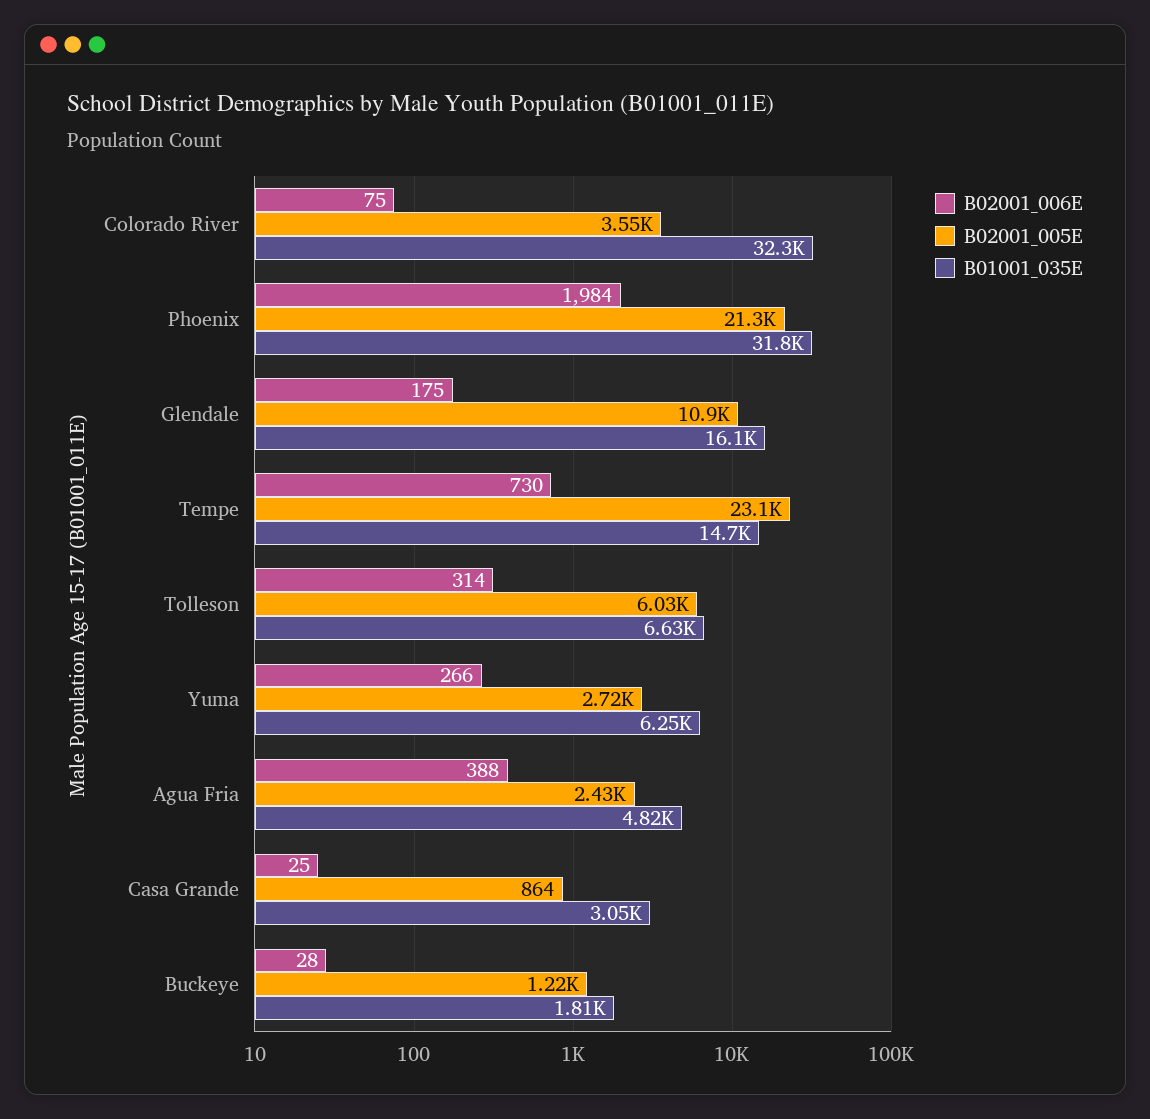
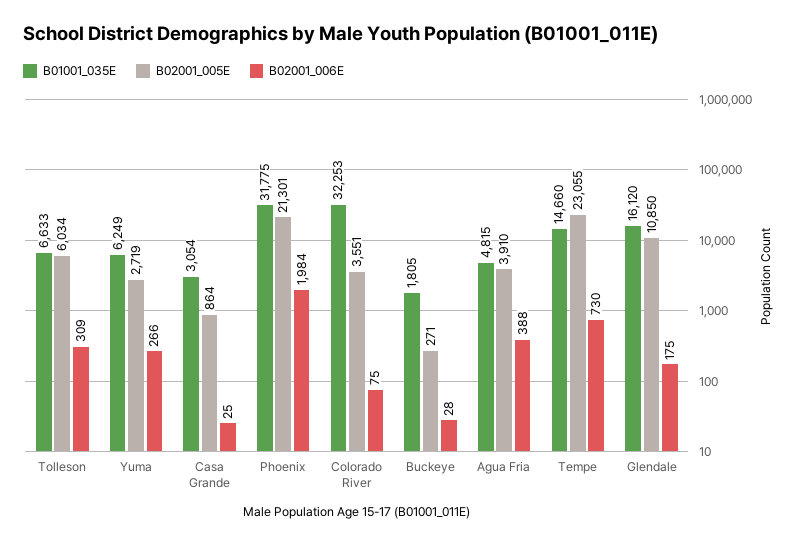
B02001_006E, Tolleson: 314 -> 309
B02001_005E, Agua Fria: 2430 -> 3910
B02001_005E, Buckeye: 1220 -> 271

